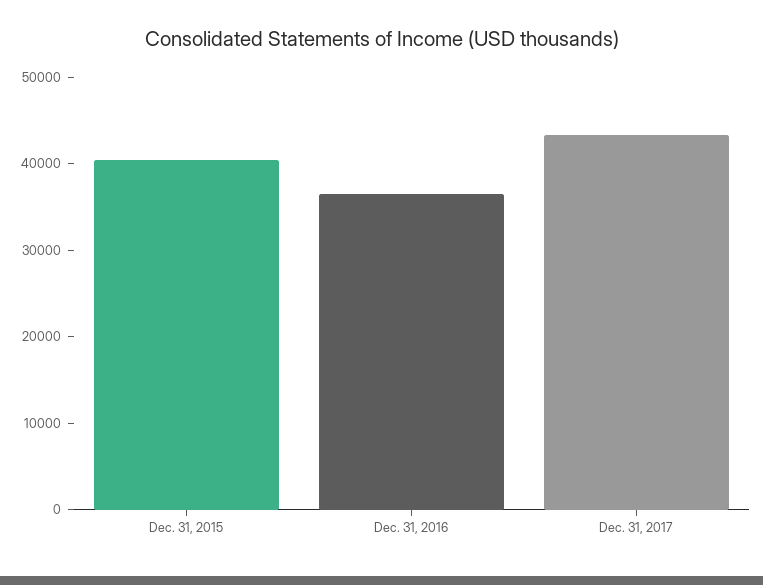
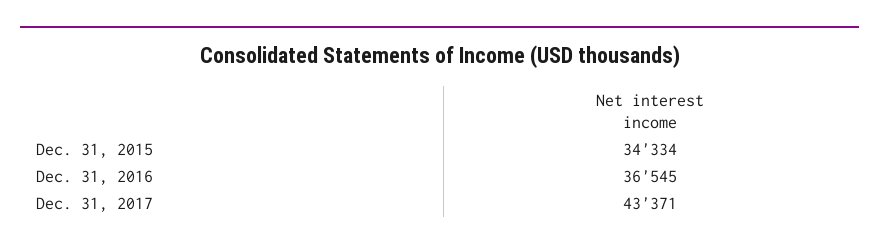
Dec. 31, 2015: 40000 -> 34334

